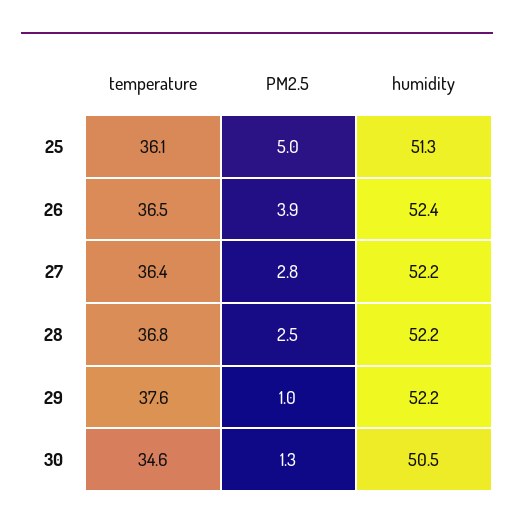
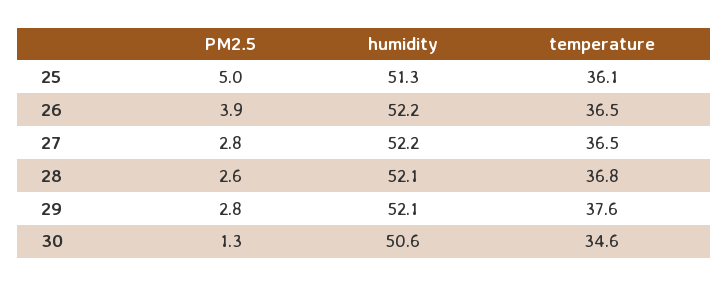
humidity, 26: 52.4 -> 52.2
temperature, 27: 36.4 -> 36.5
PM2.5, 28: 2.5 -> 2.6
humidity, 28: 52.2 -> 52.1
PM2.5, 29: 1 -> 2.8
humidity, 29: 52.2 -> 52.1
humidity, 30: 50.5 -> 50.6

